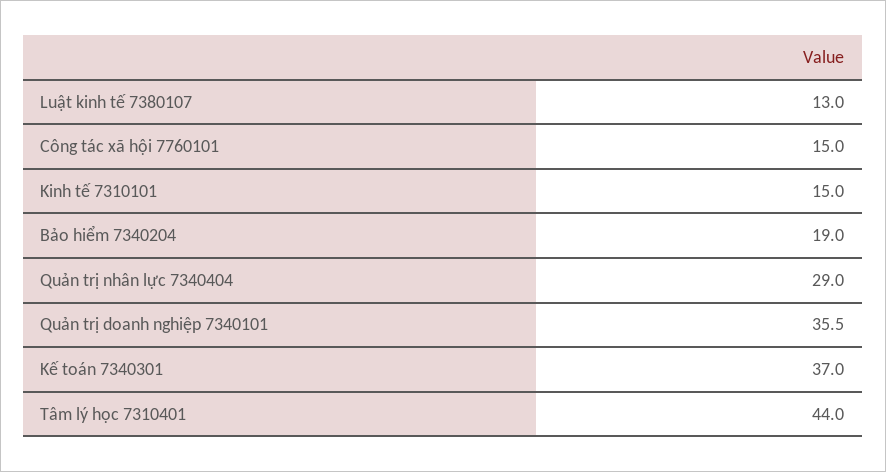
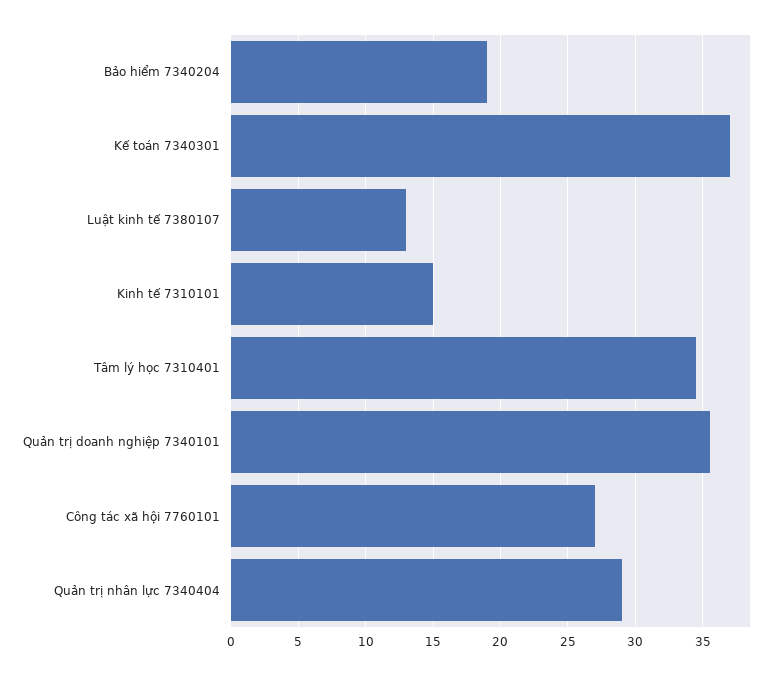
Công tác xã hội 7760101: 15 -> 27
Tâm lý học 7310401: 44 -> 34.5

